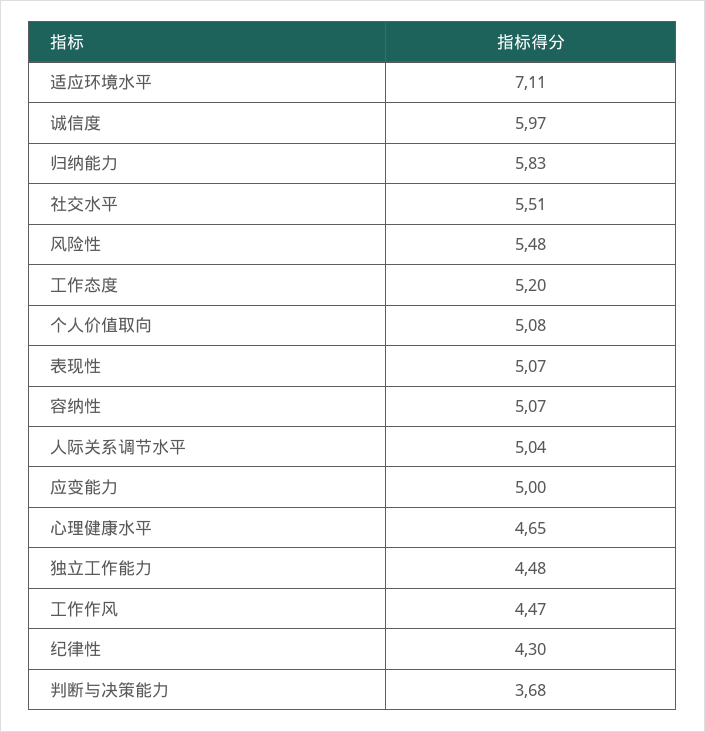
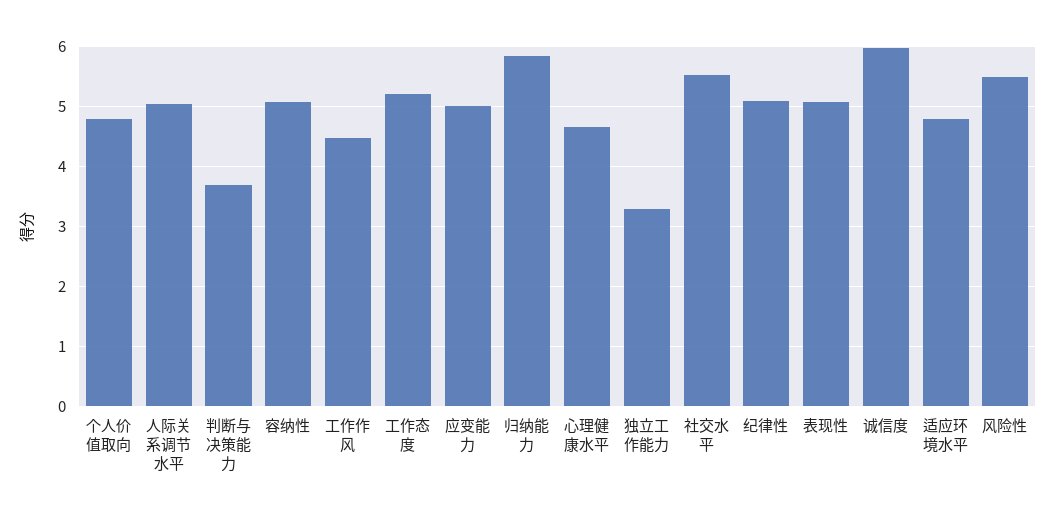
适应环境水平: 7.11 -> 4.8
个人价值取向: 5.08 -> 4.8
独立工作能力: 4.48 -> 3.3
纪律性: 4.3 -> 5.1

